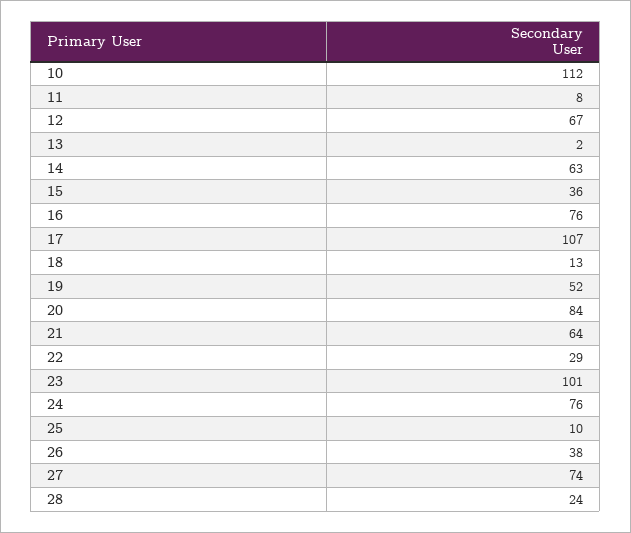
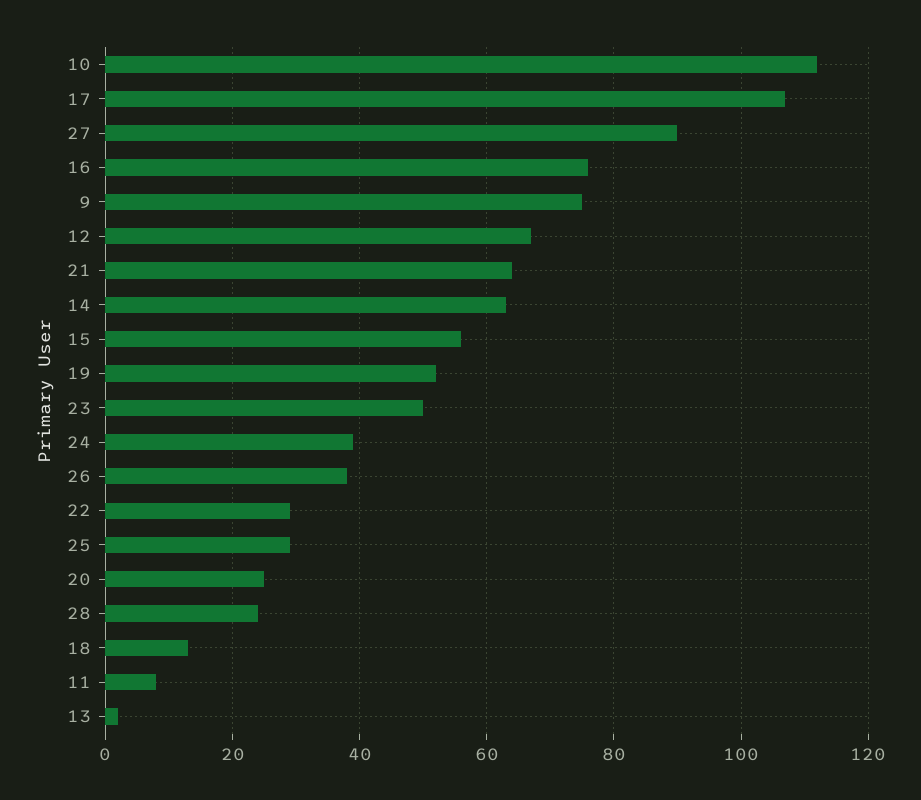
15: 36 -> 55
20: 84 -> 25
23: 101 -> 50
24: 76 -> 40
25: 10 -> 30
27: 74 -> 90
9: none -> 75

